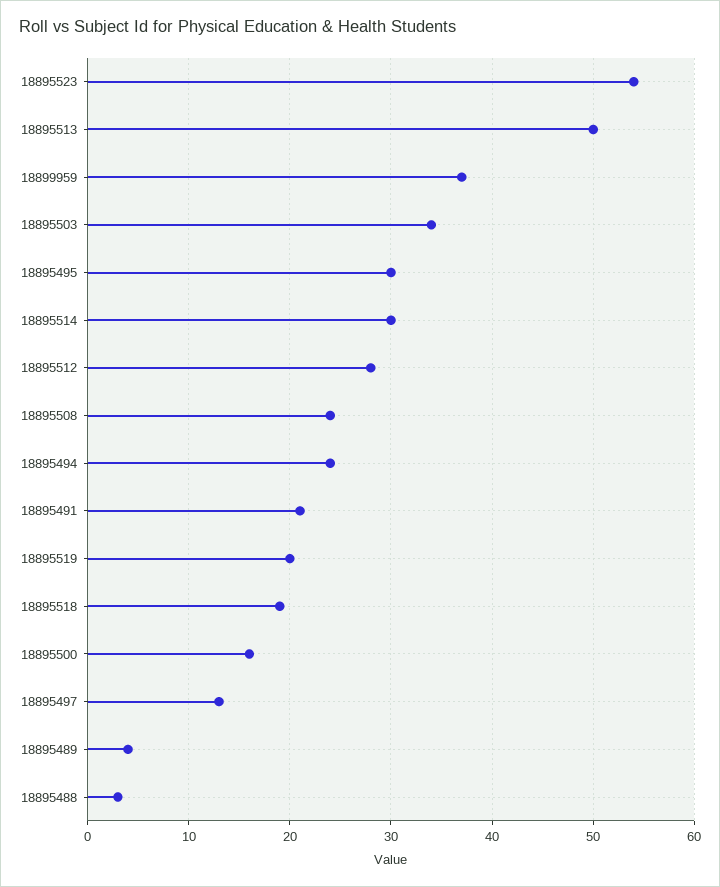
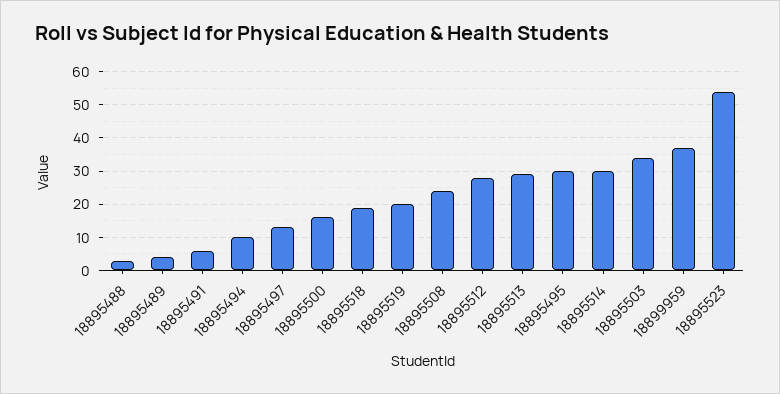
18895513: 50 -> 30
18895494: 24 -> 10
18895491: 21 -> 5

